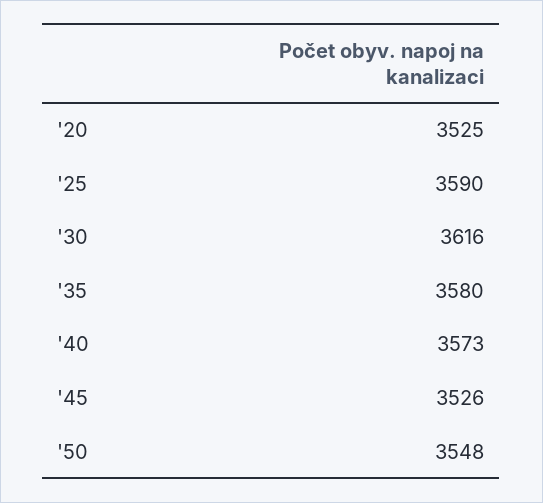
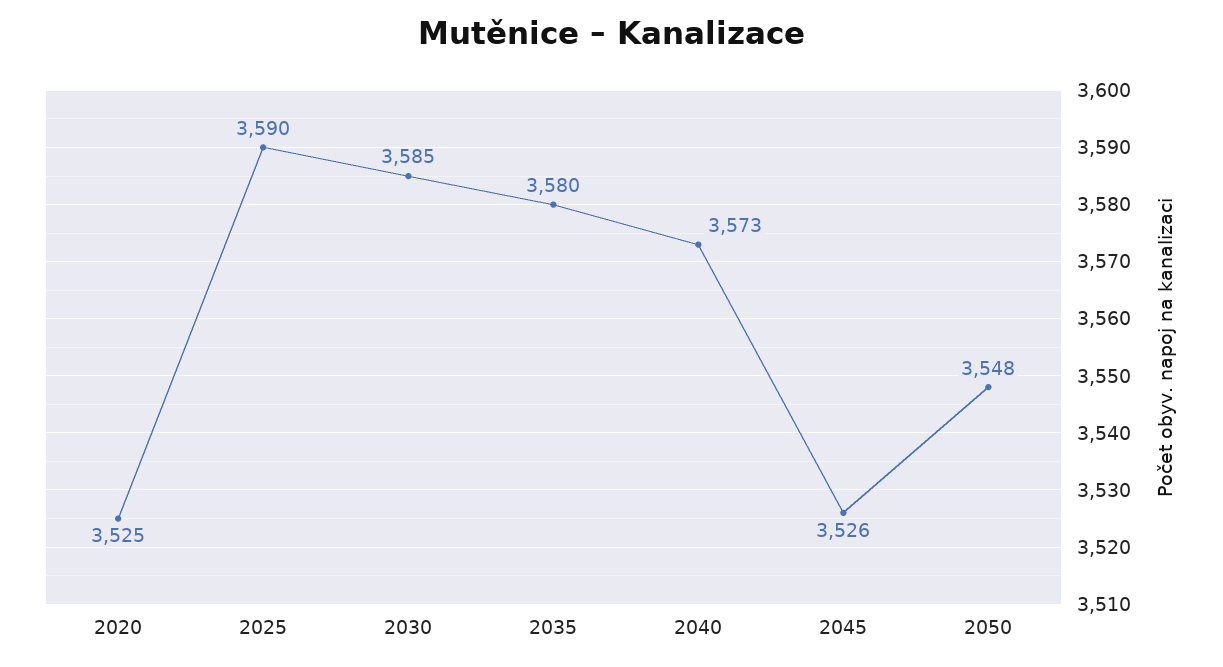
'30: 3616 -> 3585

